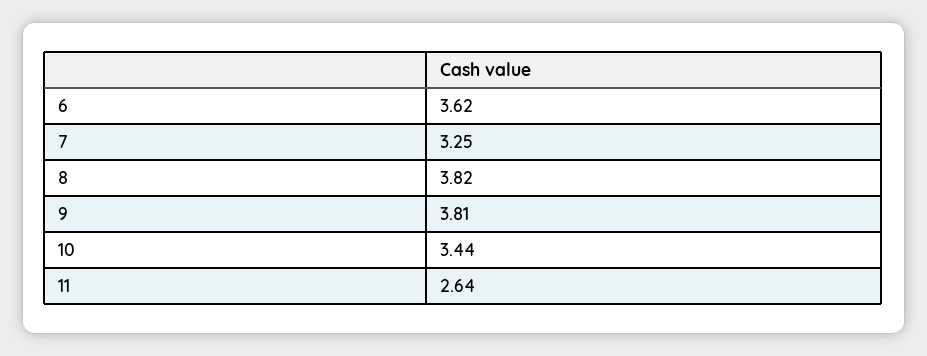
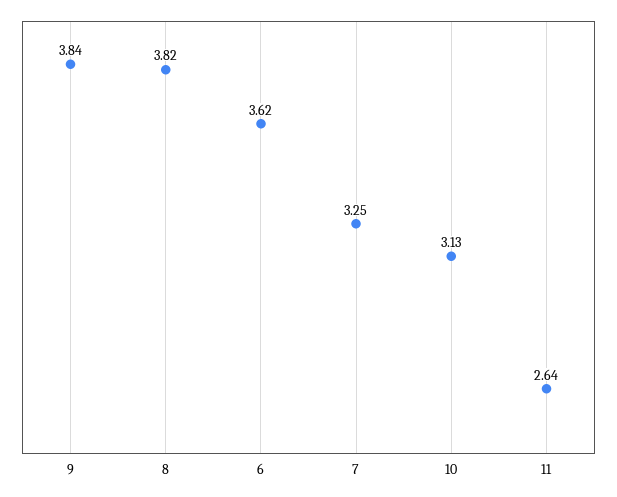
9: 3.81 -> 3.84
10: 3.44 -> 3.13

